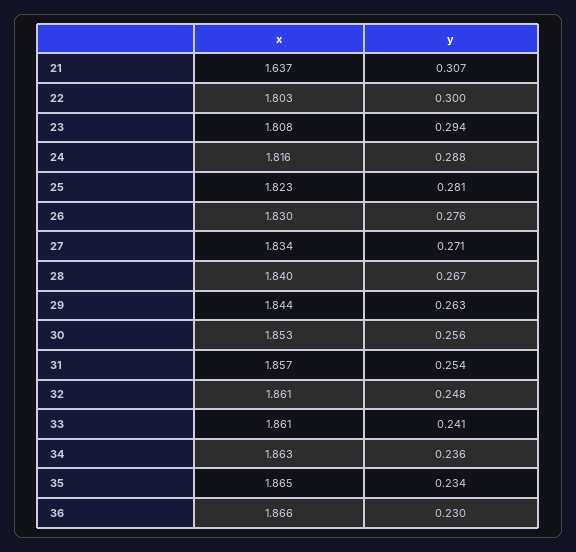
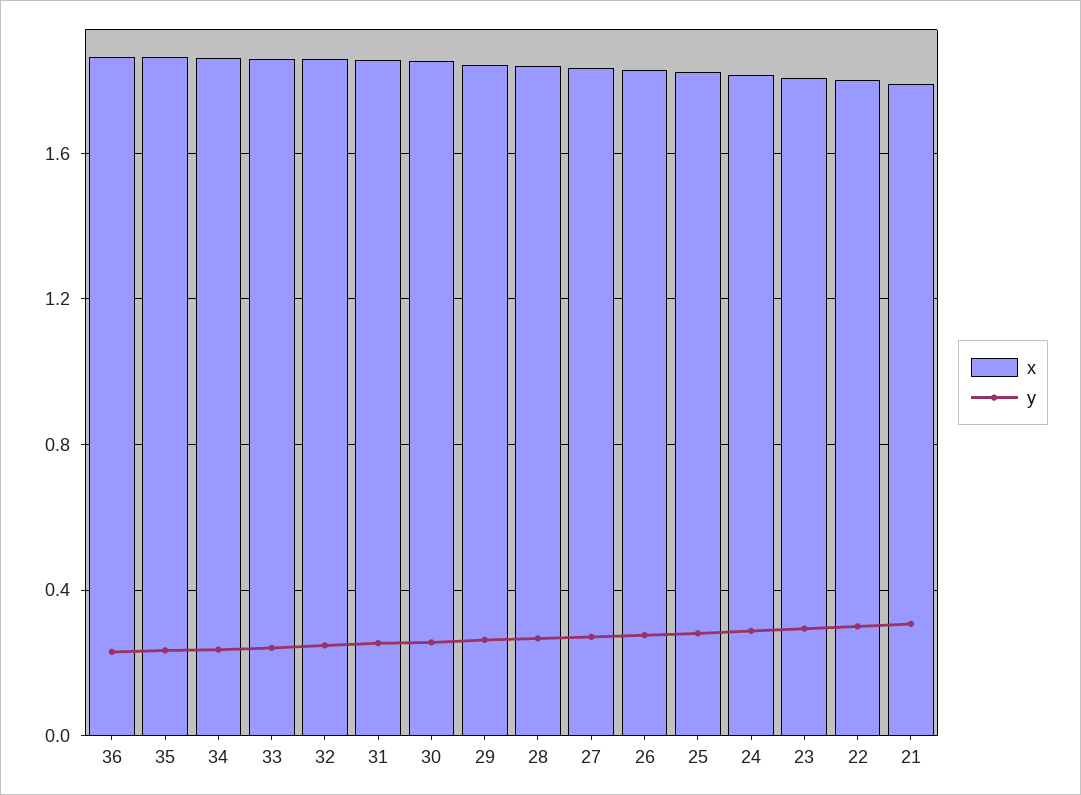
x, 21: 1.637 -> 1.8

